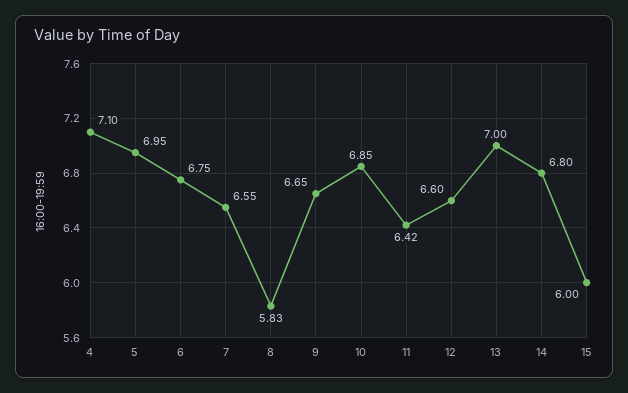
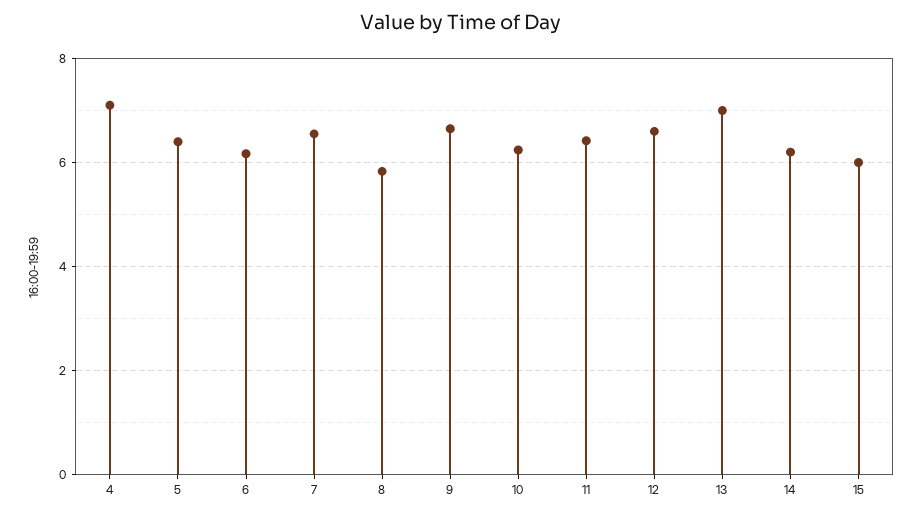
5: 6.95 -> 6.4
6: 6.75 -> 6.2
10: 6.85 -> 6.2
14: 6.8 -> 6.2

